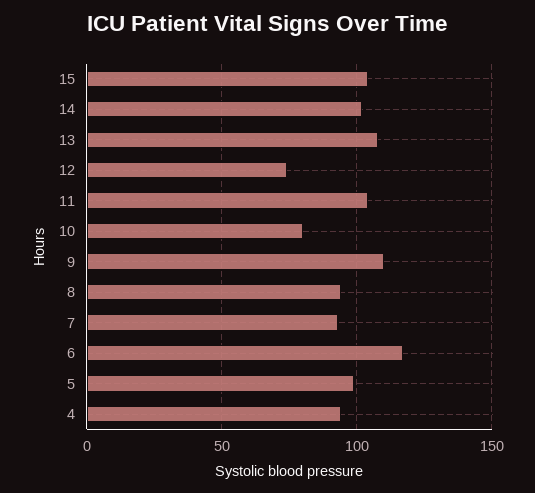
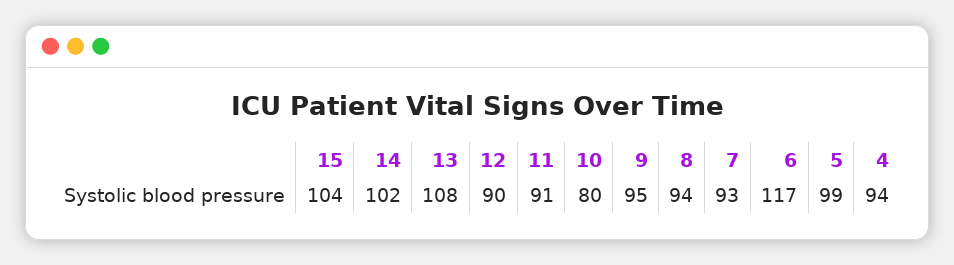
12: 75 -> 90
11: 105 -> 91
9: 110 -> 95

